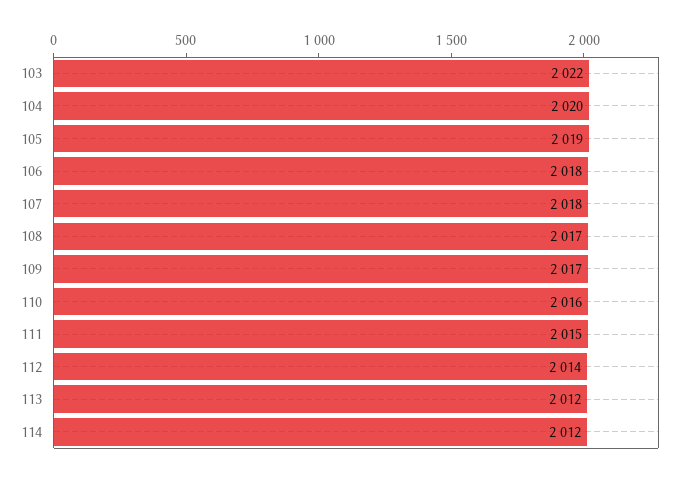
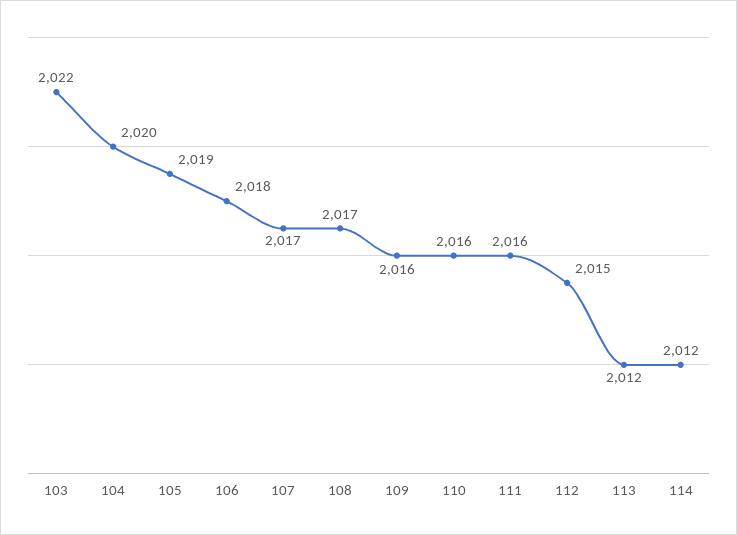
107: 2018 -> 2017
109: 2017 -> 2016
111: 2015 -> 2016
112: 2014 -> 2015

